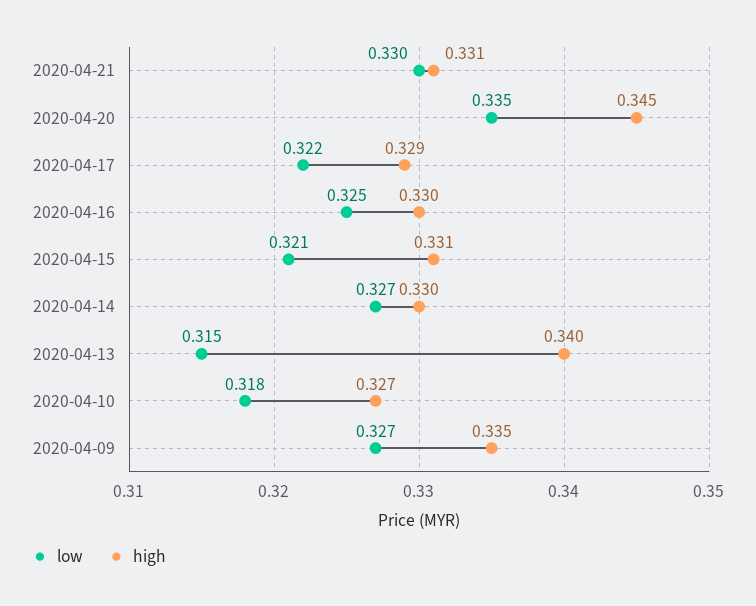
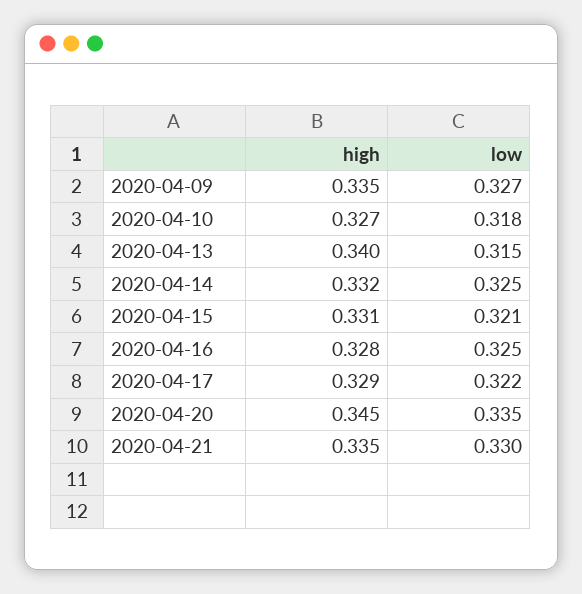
high, 2020-04-21: 0.331 -> 0.335
high, 2020-04-16: 0.33 -> 0.328
low, 2020-04-14: 0.327 -> 0.325
high, 2020-04-14: 0.33 -> 0.332

